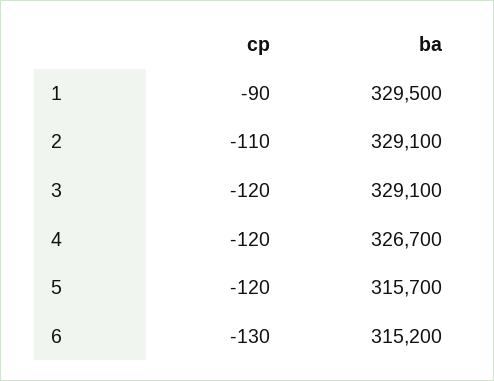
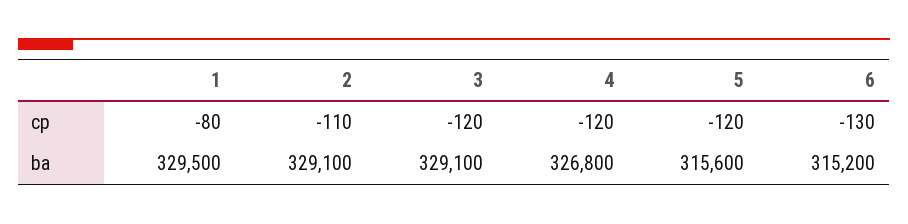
cp, 1: -90 -> -80
ba, 4: 326700 -> 326800
ba, 5: 315700 -> 315600

